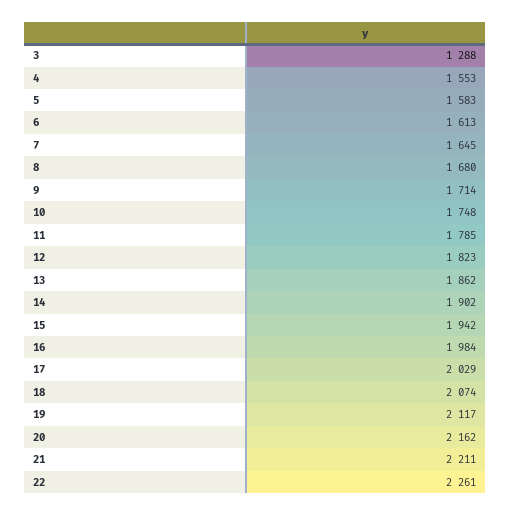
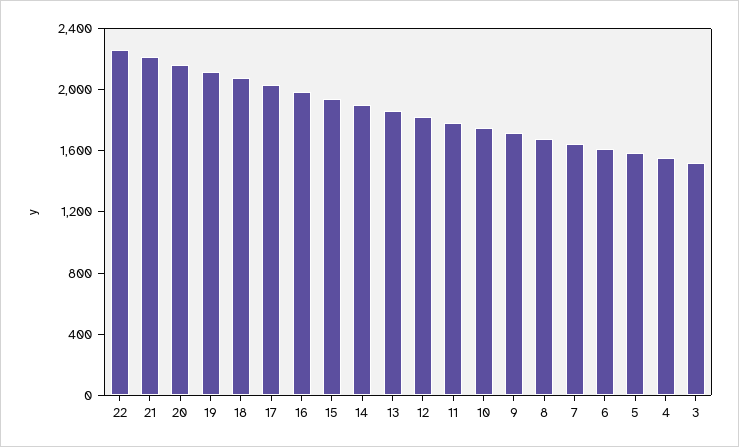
3: 1288 -> 1500

